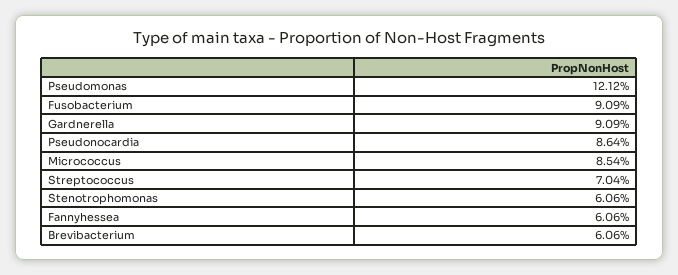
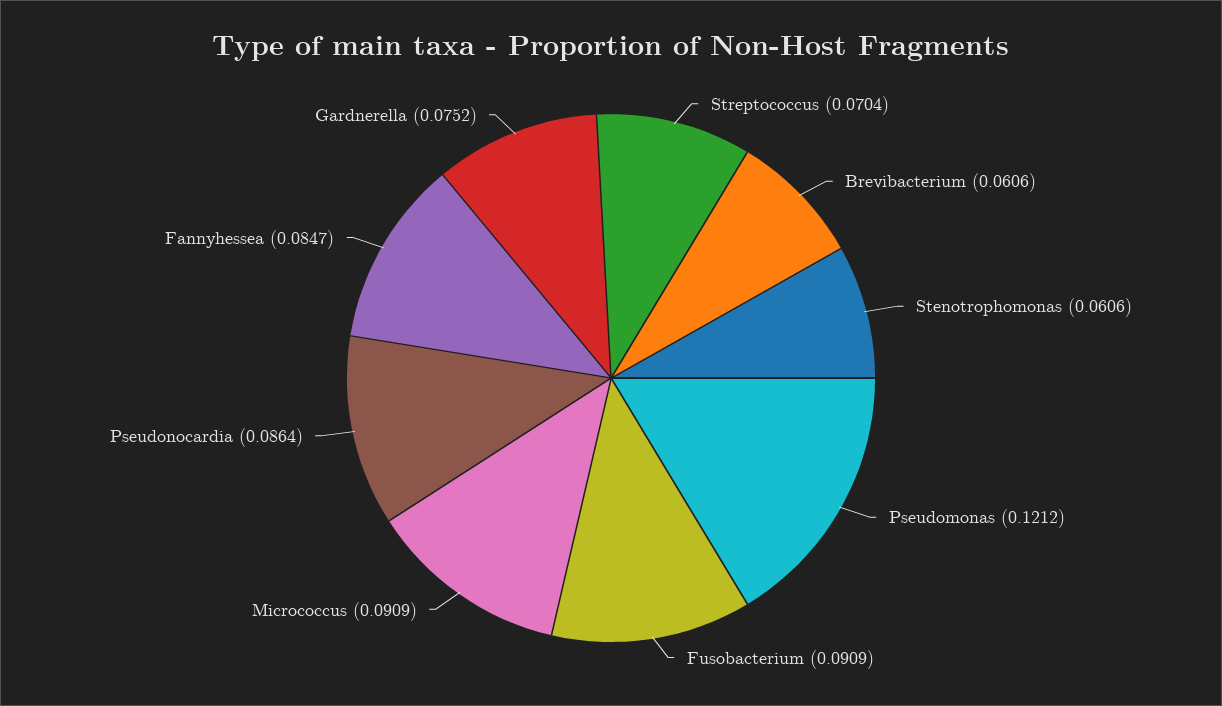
Gardnerella: 0.0909 -> 0.0752
Micrococcus: 0.0854 -> 0.0909
Fannyhessea: 0.0606 -> 0.0847

